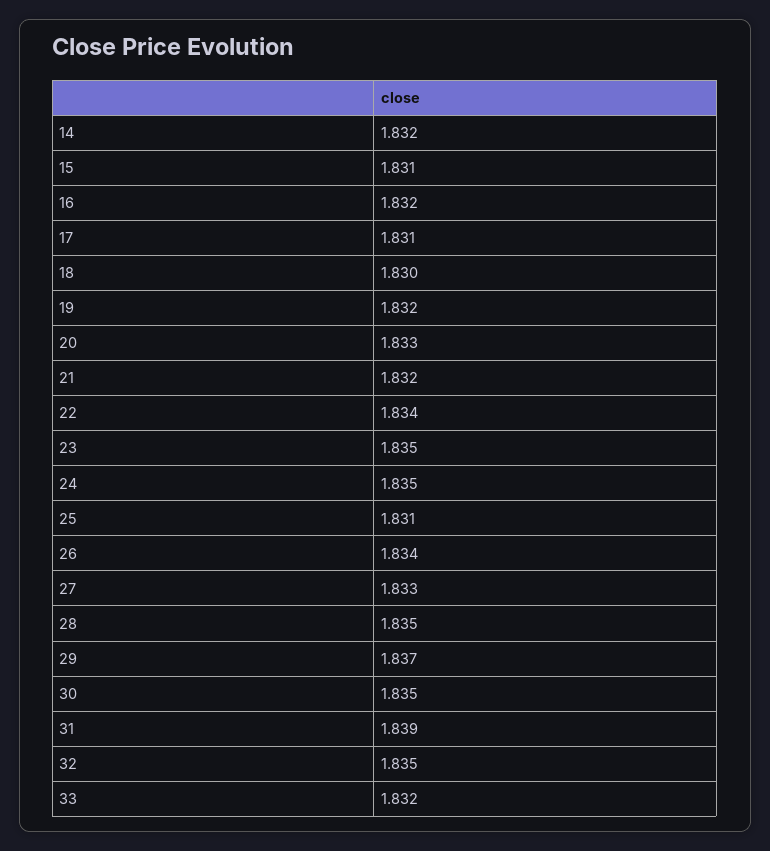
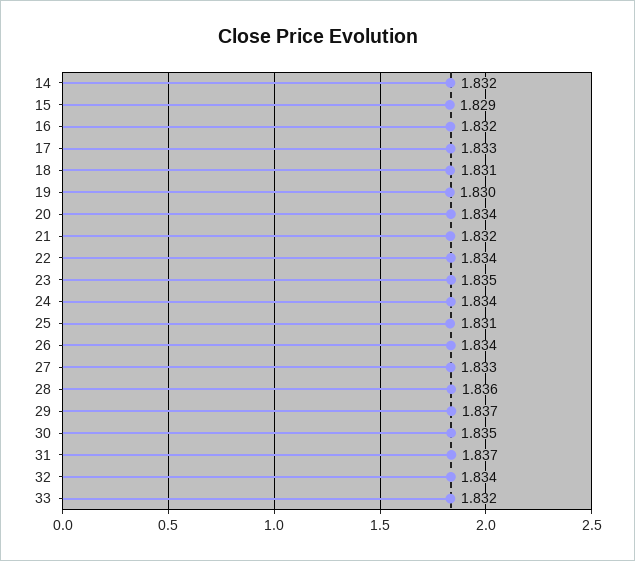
15: 1.831 -> 1.829
17: 1.831 -> 1.833
18: 1.83 -> 1.831
19: 1.832 -> 1.83
20: 1.833 -> 1.834
24: 1.835 -> 1.834
28: 1.835 -> 1.836
31: 1.839 -> 1.837
32: 1.835 -> 1.834

